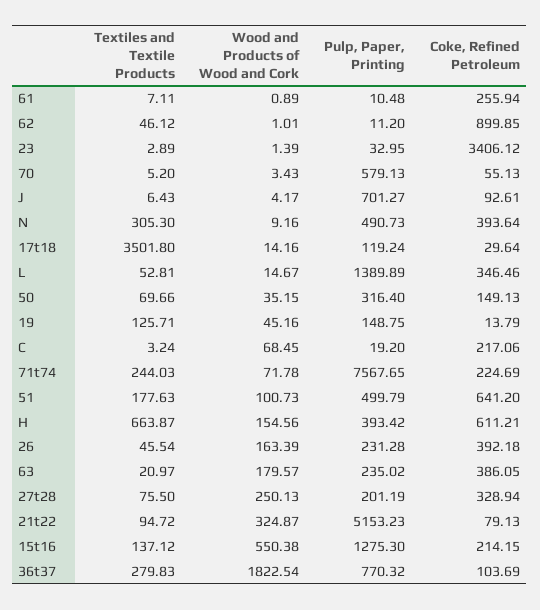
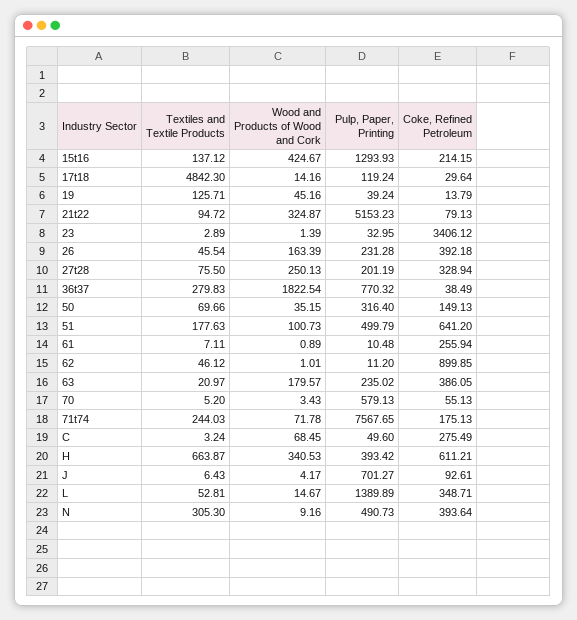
Textiles and Textile Products, 17t18: 3501.8 -> 4842.3
Coke, Refined Petroleum, L: 346.46 -> 348.71
Pulp, Paper, Printing, 19: 148.75 -> 39.24
Pulp, Paper, Printing, C: 19.2 -> 49.6
Coke, Refined Petroleum, C: 217.06 -> 275.49
Coke, Refined Petroleum, 71t74: 224.69 -> 175.13
Wood and Products of Wood and Cork, H: 154.56 -> 340.53
Wood and Products of Wood and Cork, 15t16: 550.38 -> 424.67
Pulp, Paper, Printing, 15t16: 1275.3 -> 1293.93
Coke, Refined Petroleum, 36t37: 103.69 -> 38.49

